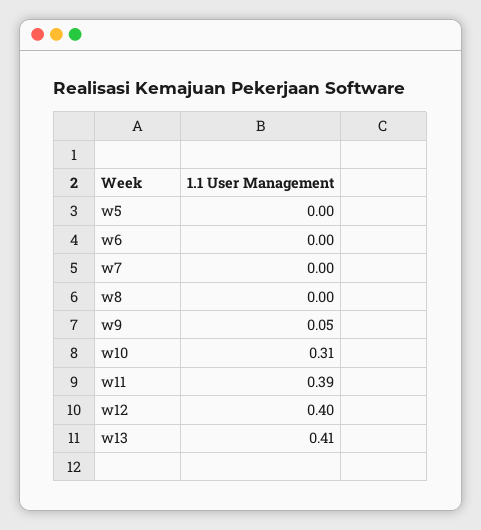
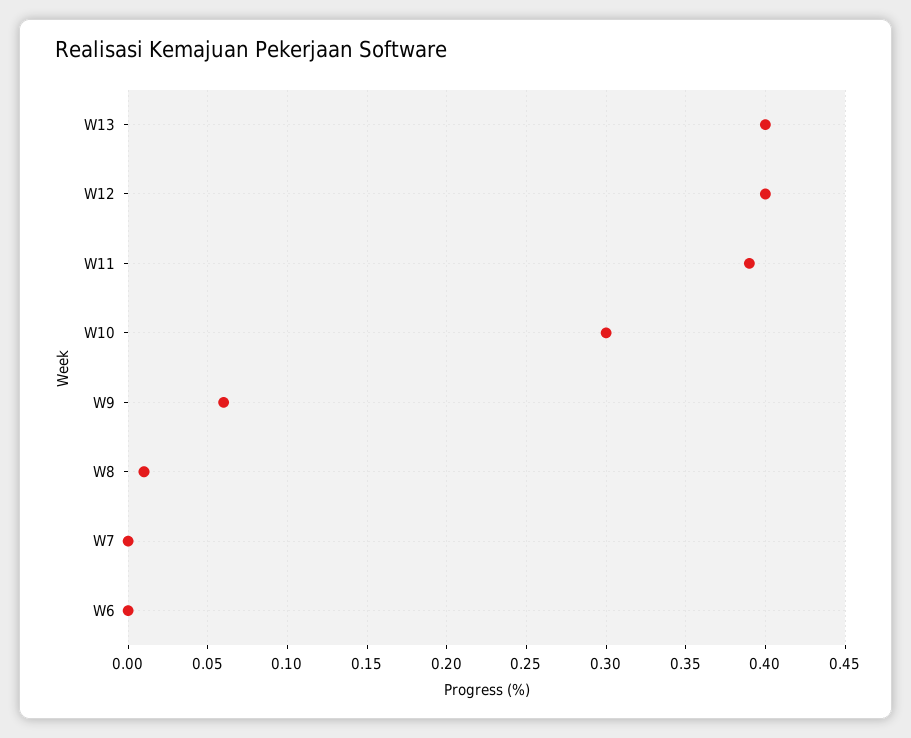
w5: 0 -> none
w8: 0 -> 0.01
w9: 0.05 -> 0.06
w10: 0.31 -> 0.3
w13: 0.41 -> 0.4

